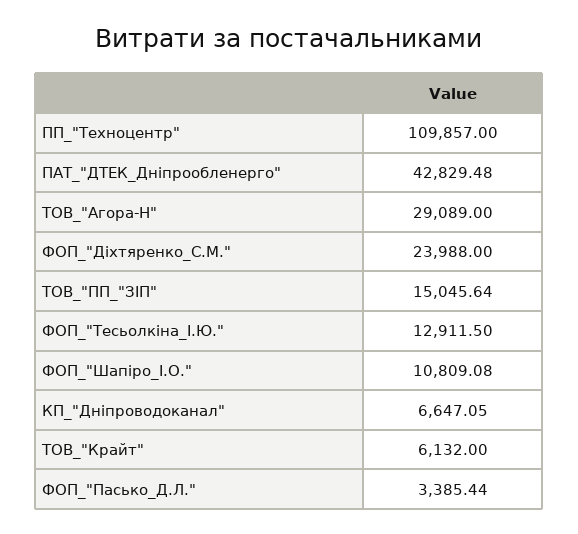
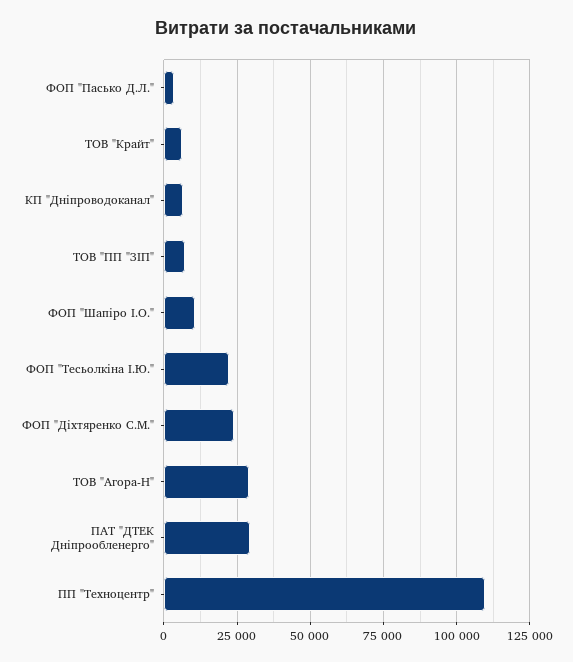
ПАТ_"ДТЕК_Дніпрообленерго": 42829.48 -> 30000
ТОВ_"ПП_"ЗІП": 15045.64 -> 7500
ФОП_"Тесьолкіна_І.Ю.": 12911.5 -> 22500

